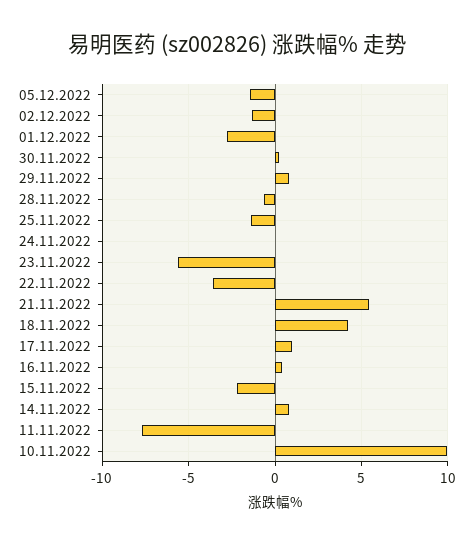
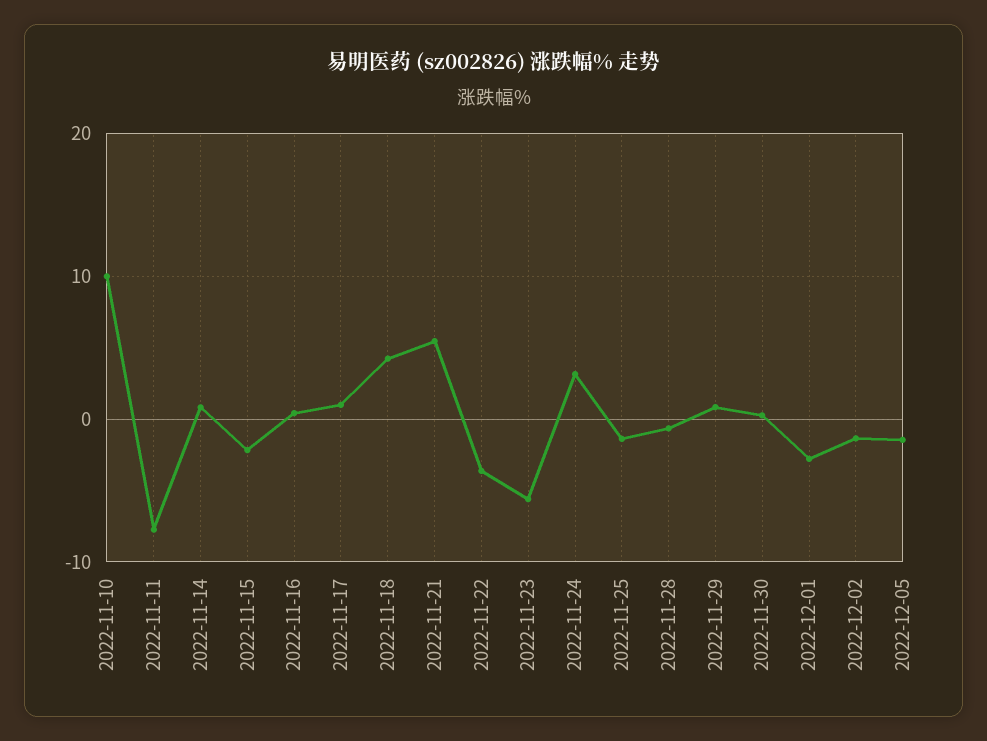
24.11.2022: 0 -> 3

